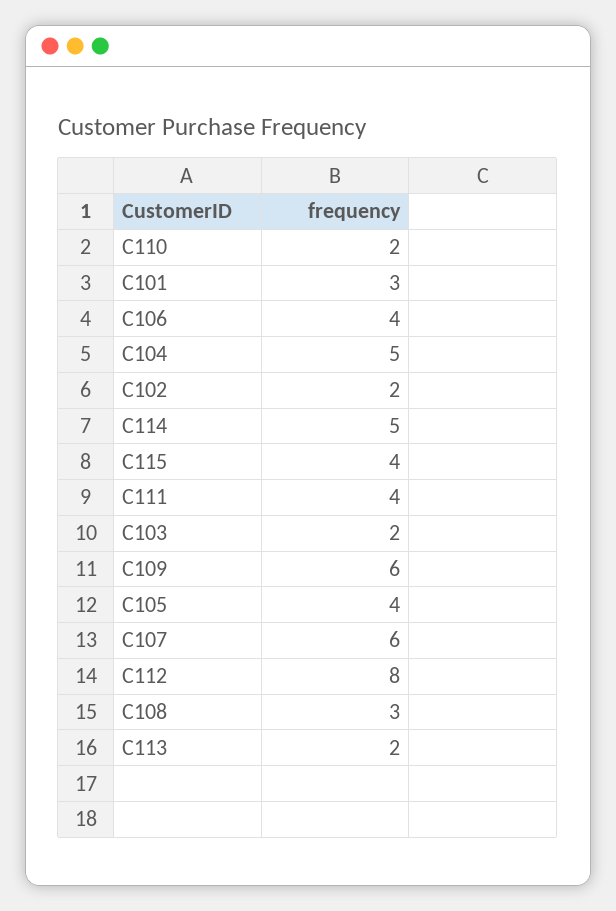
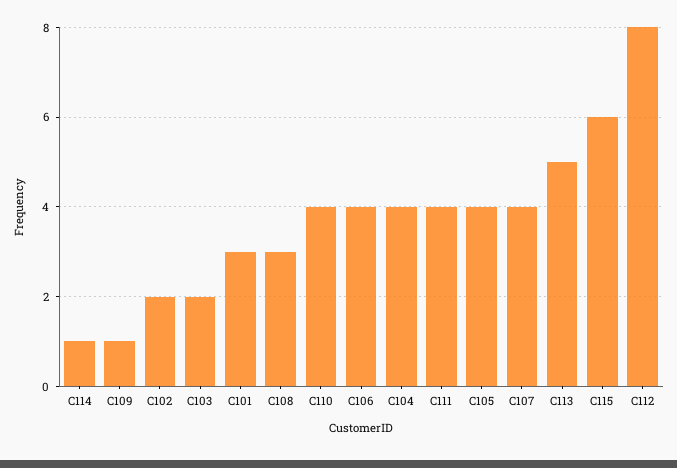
C110: 2 -> 4
C104: 5 -> 4
C114: 5 -> 1
C115: 4 -> 6
C109: 6 -> 1
C107: 6 -> 4
C113: 2 -> 5

